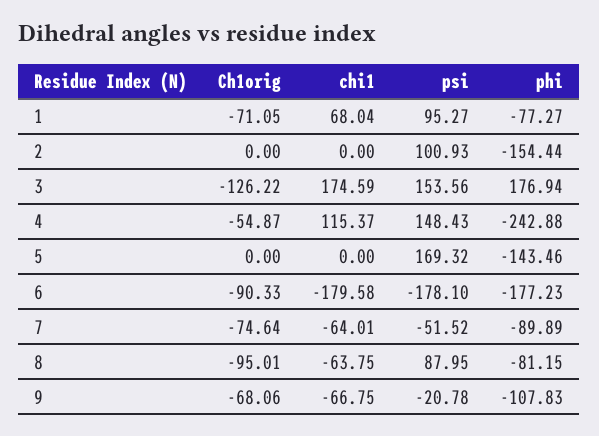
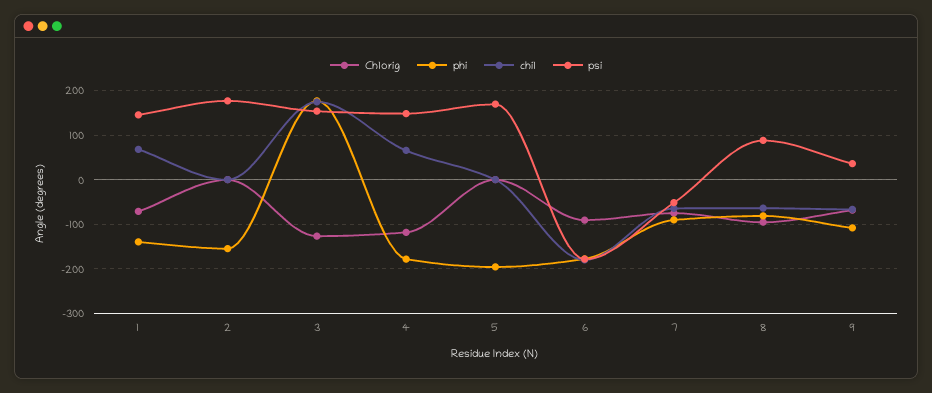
psi, 1: 95.27 -> 140
phi, 1: -77.27 -> -140
psi, 2: 100.93 -> 180
Ch1orig, 4: -54.87 -> -120
chi1, 4: 115.37 -> 60
phi, 4: -242.88 -> -180
phi, 5: -143.46 -> -200
psi, 9: -20.78 -> 40

